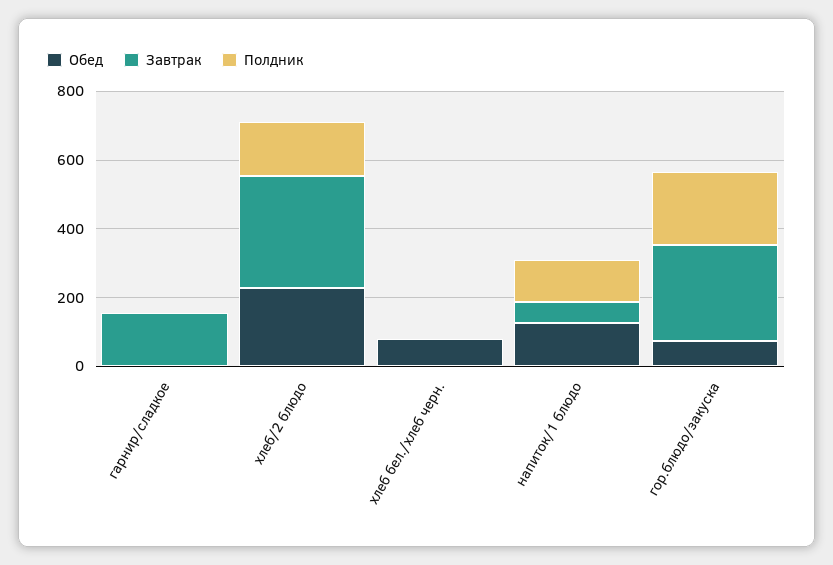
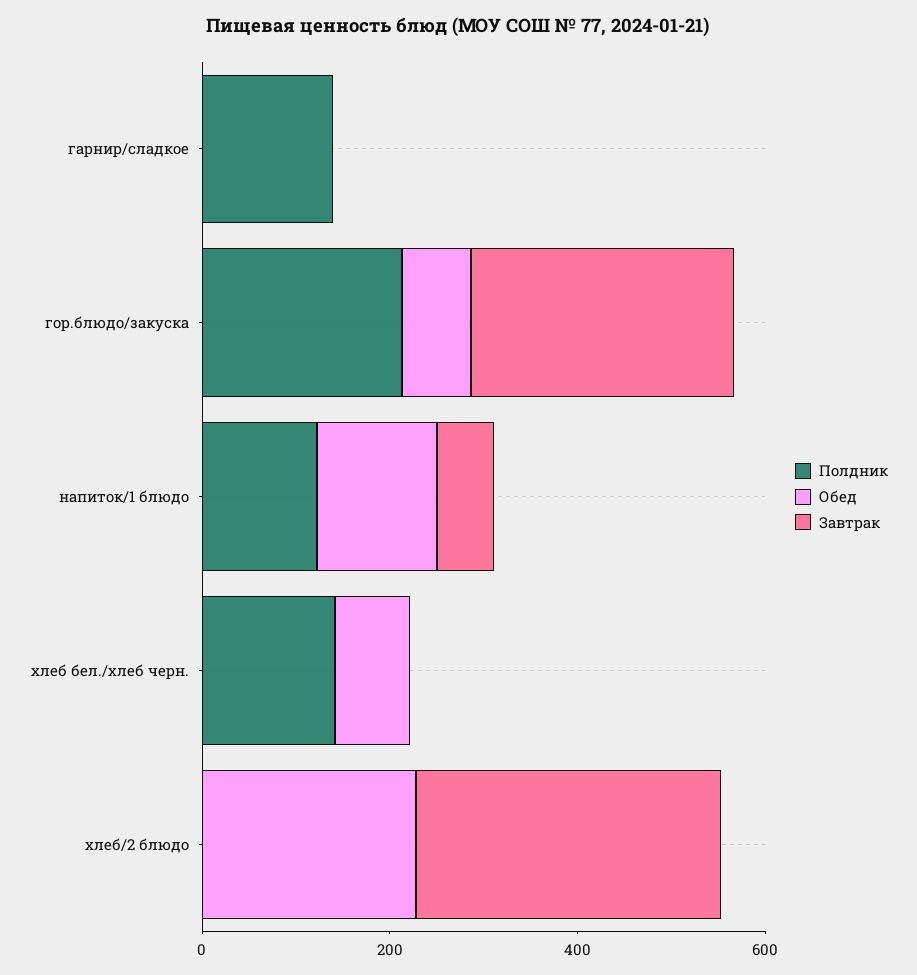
Завтрак, гарнир/сладкое: 150 -> 0
Полдник, гарнир/сладкое: 0 -> 150
Полдник, хлеб/2 блюдо: 150 -> 0
Полдник, хлеб бел./хлеб черн.: 0 -> 150

